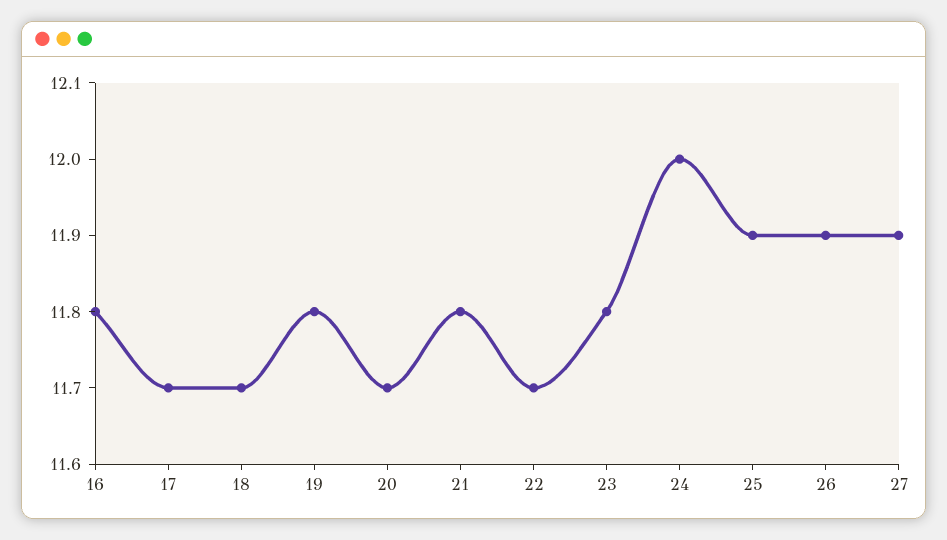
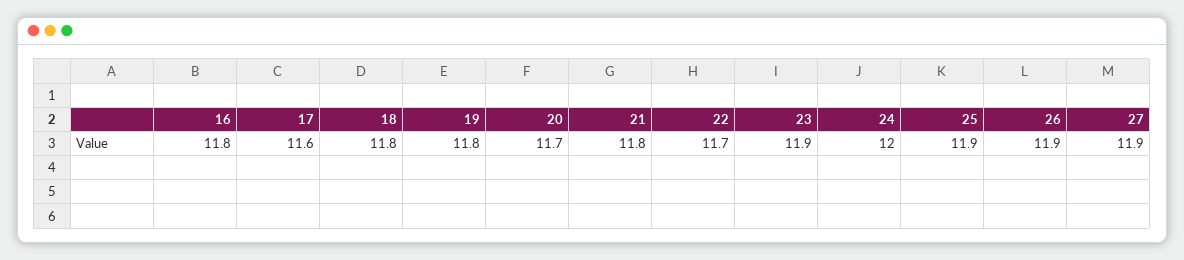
17: 11.7 -> 11.6
18: 11.7 -> 11.8
23: 11.8 -> 11.9

